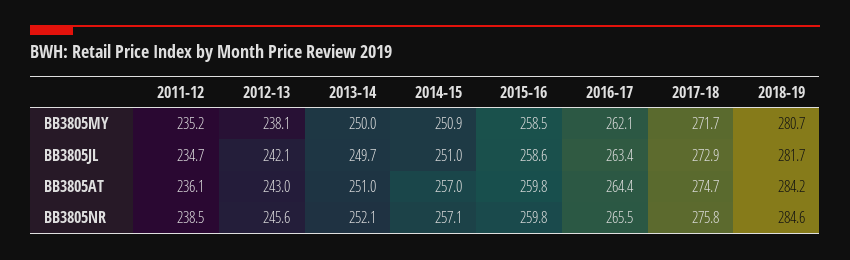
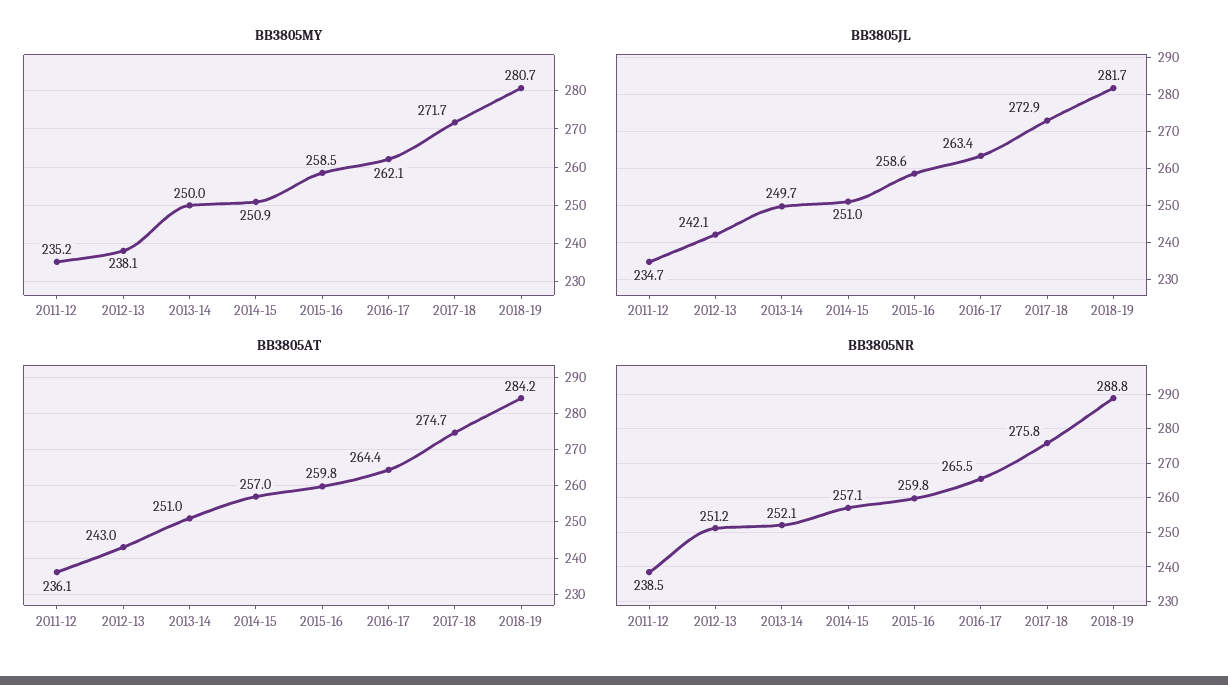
BB3805NR, 2012-13: 245.6 -> 251.2
BB3805NR, 2018-19: 284.6 -> 288.8

